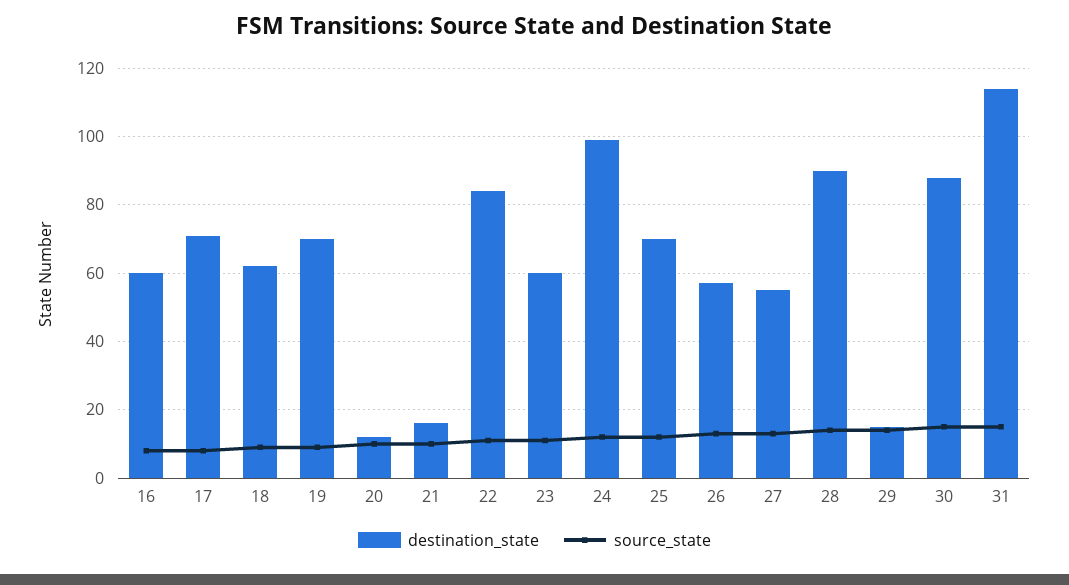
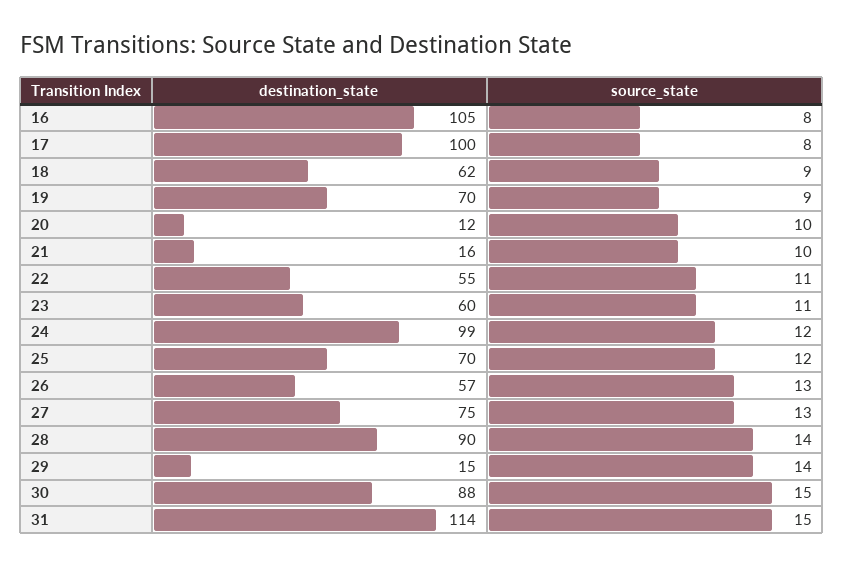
destination_state, 16: 60 -> 105
destination_state, 17: 70 -> 100
destination_state, 22: 85 -> 55
destination_state, 27: 55 -> 75

